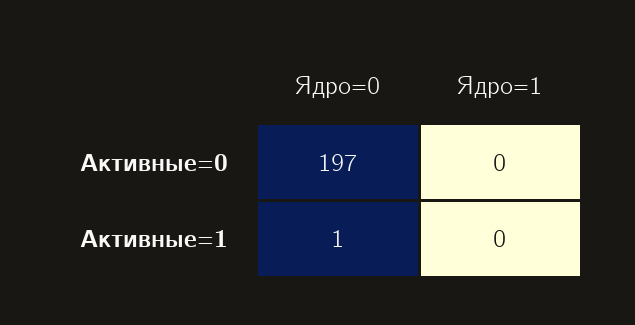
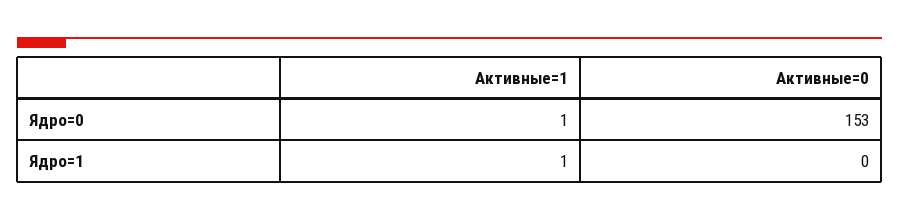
Ядро=0, Активные=0: 197 -> 153
Ядро=1, Активные=1: 0 -> 1

